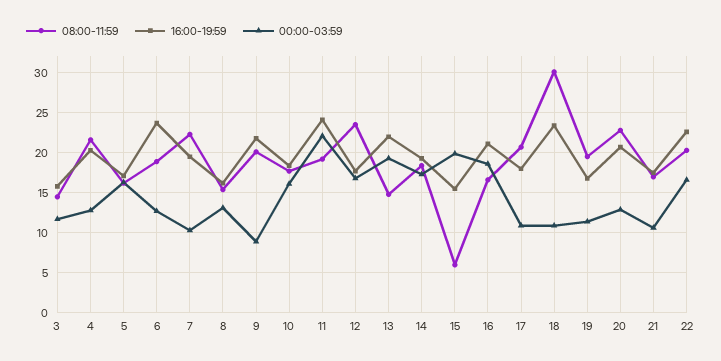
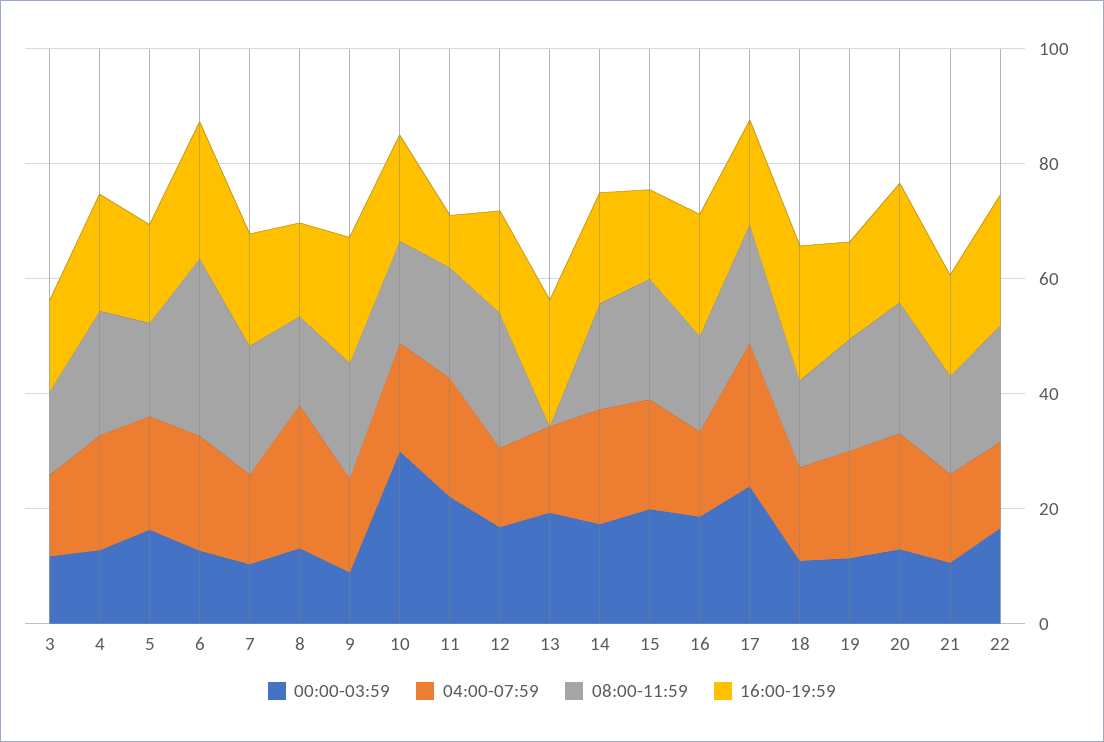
08:00-11:59, 6: 19 -> 30
00:00-03:59, 10: 16 -> 30
16:00-19:59, 11: 24 -> 10
08:00-11:59, 13: 15 -> 0
08:00-11:59, 15: 6 -> 20
00:00-03:59, 17: 11 -> 25
08:00-11:59, 18: 30 -> 15
04:00-07:59, 3: none -> 15
04:00-07:59, 4: none -> 20
04:00-07:59, 5: none -> 20
04:00-07:59, 6: none -> 20
04:00-07:59, 7: none -> 15
04:00-07:59, 8: none -> 25
04:00-07:59, 9: none -> 15
04:00-07:59, 10: none -> 20
04:00-07:59, 11: none -> 20
04:00-07:59, 12: none -> 15
04:00-07:59, 13: none -> 15
04:00-07:59, 14: none -> 20
04:00-07:59, 15: none -> 20
04:00-07:59, 16: none -> 15
04:00-07:59, 17: none -> 25
04:00-07:59, 18: none -> 15
04:00-07:59, 19: none -> 20
04:00-07:59, 20: none -> 20
04:00-07:59, 21: none -> 15
04:00-07:59, 22: none -> 15

